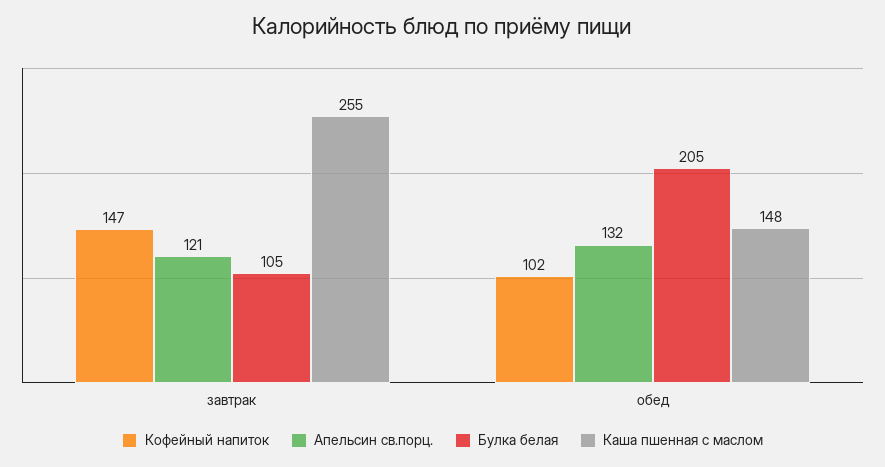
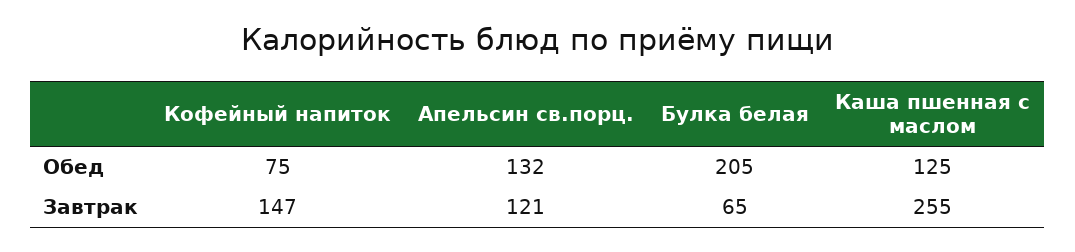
Булка белая, завтрак: 105 -> 65
Кофейный напиток, обед: 102 -> 75
Каша пшенная с маслом, обед: 148 -> 125

